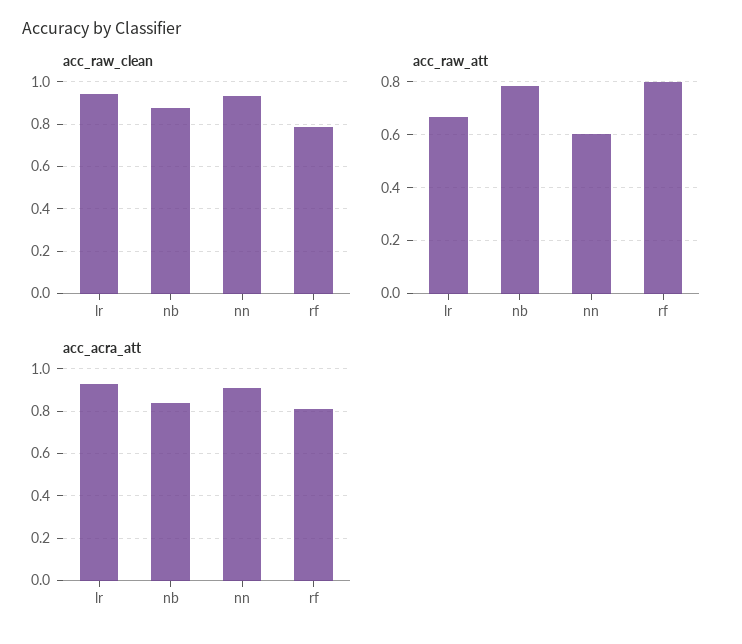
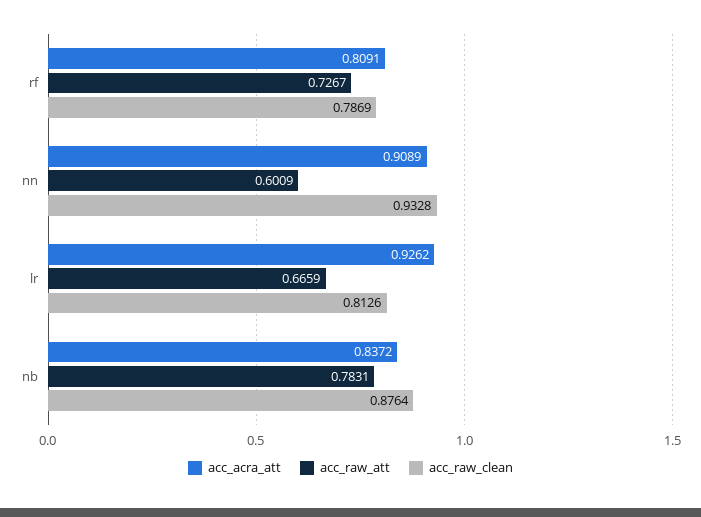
acc_raw_clean, lr: 0.95 -> 0.8126
acc_raw_att, rf: 0.8 -> 0.7267

